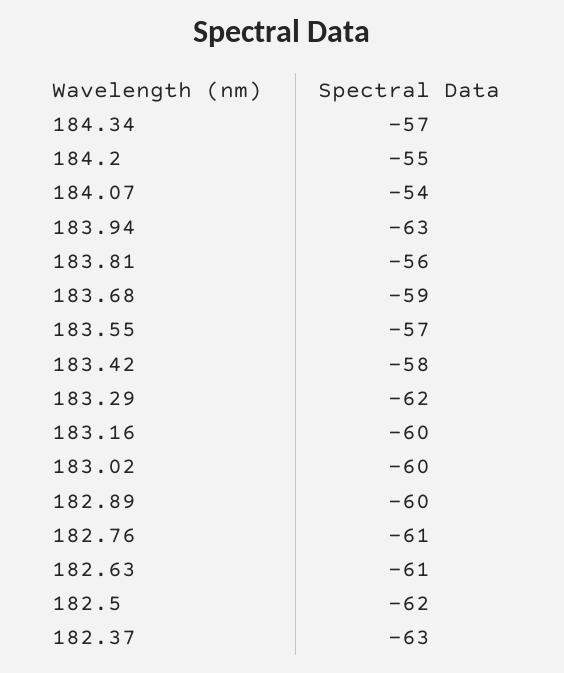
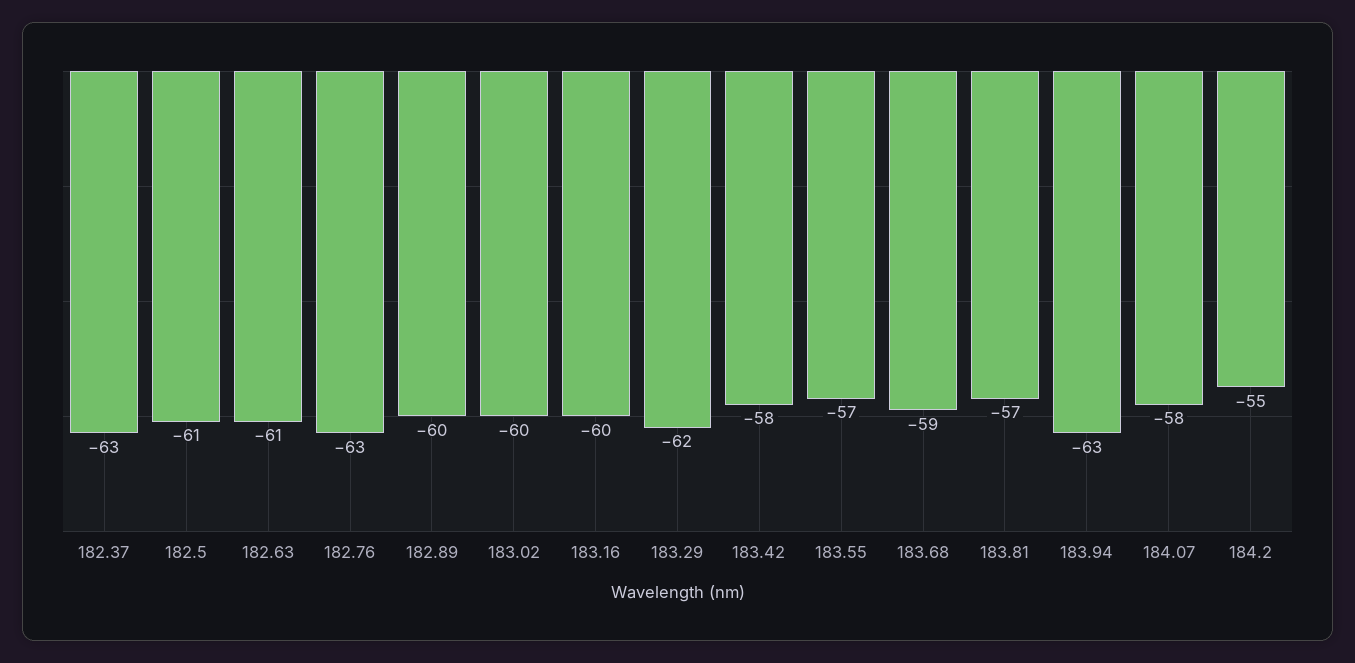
184.34: -57 -> none
184.07: -54 -> -58
183.81: -56 -> -57
182.76: -61 -> -63
182.5: -62 -> -61

